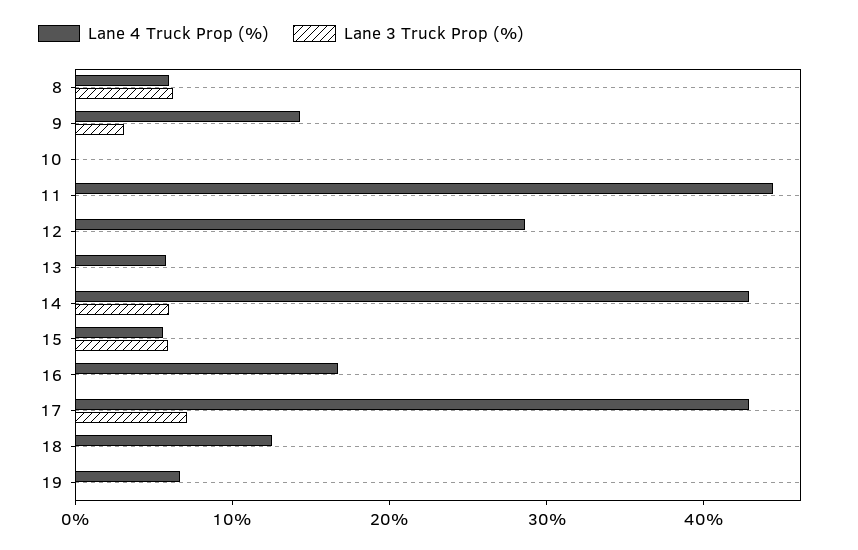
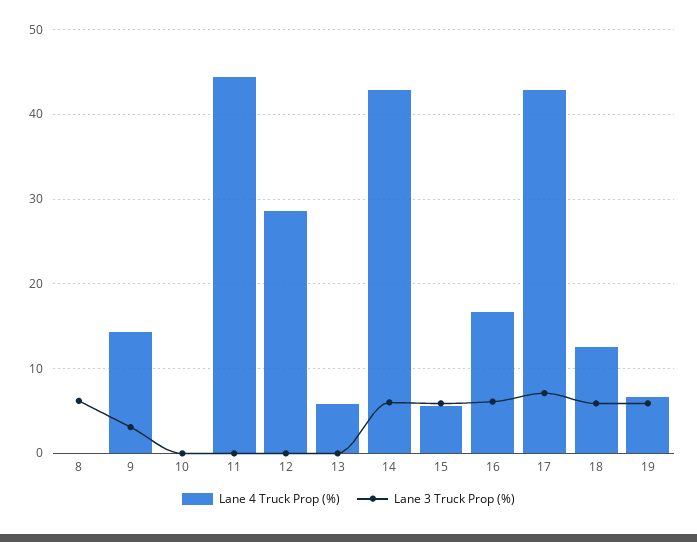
Lane 4 Truck Prop (%), 8: 6 -> 0
Lane 3 Truck Prop (%), 16: 0 -> 6
Lane 3 Truck Prop (%), 18: 0 -> 6
Lane 3 Truck Prop (%), 19: 0 -> 6

